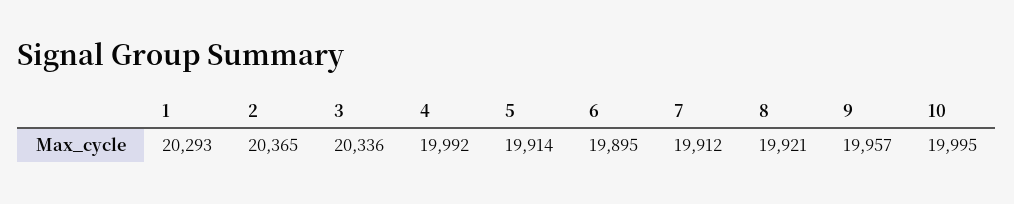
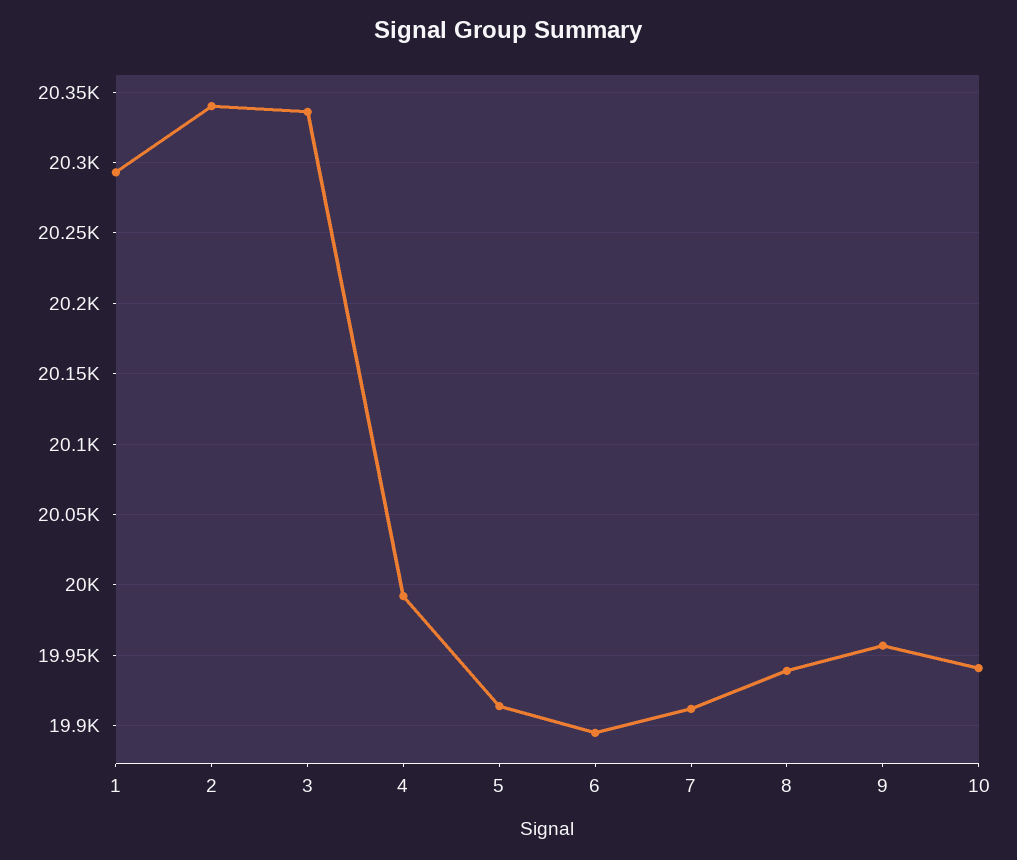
2: 20365 -> 20340
8: 19921 -> 19940
10: 19995 -> 19940

